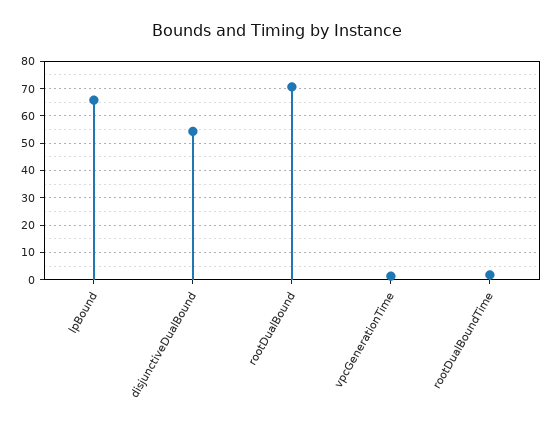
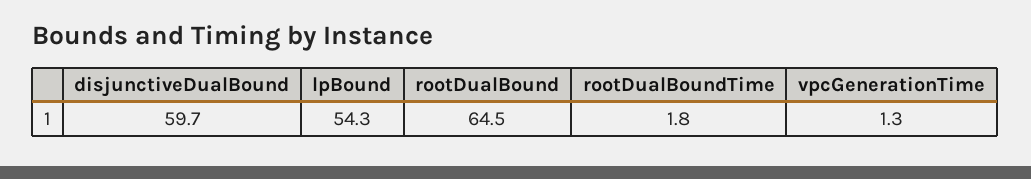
lpBound: 65 -> 54.3
disjunctiveDualBound: 55 -> 59.7
rootDualBound: 70 -> 64.5

